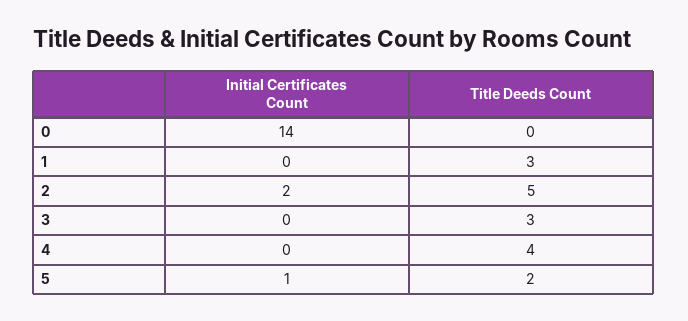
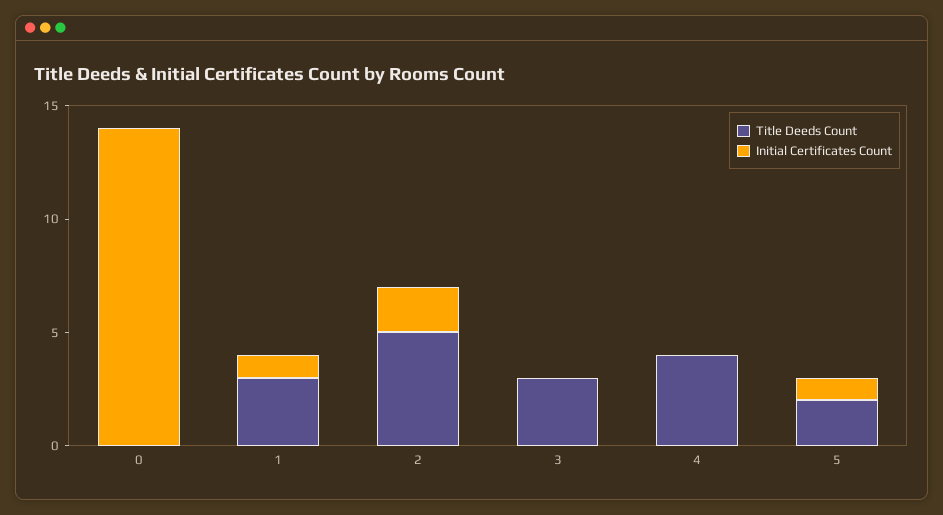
Initial Certificates Count, 1: 0 -> 1

